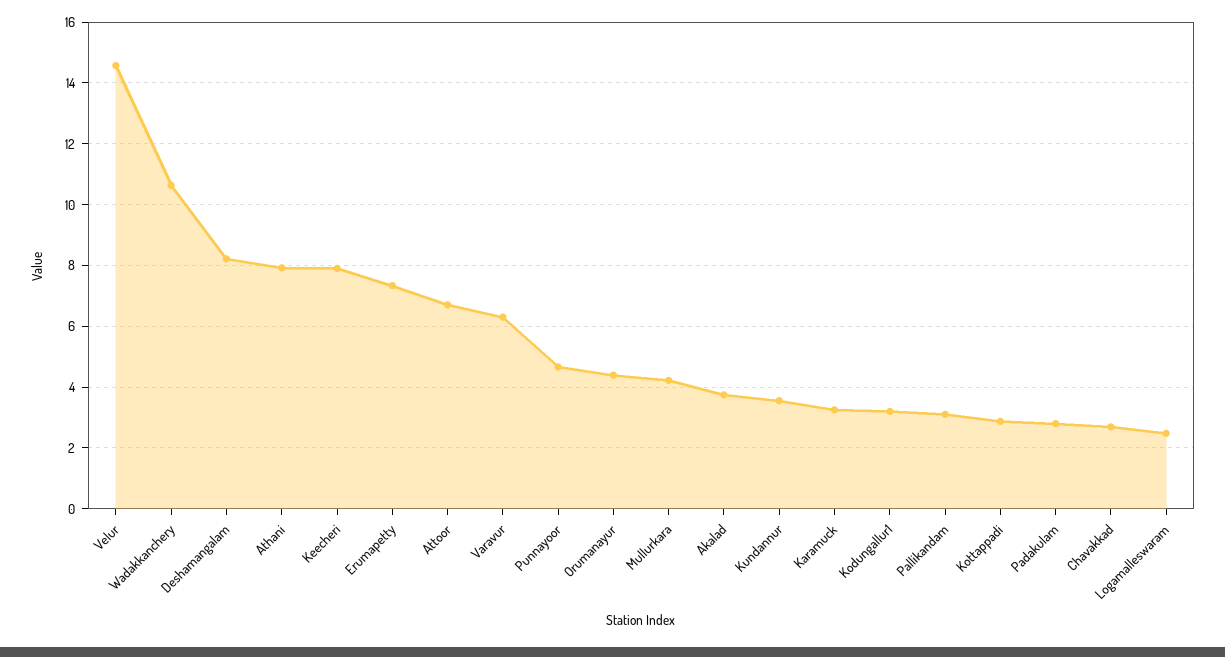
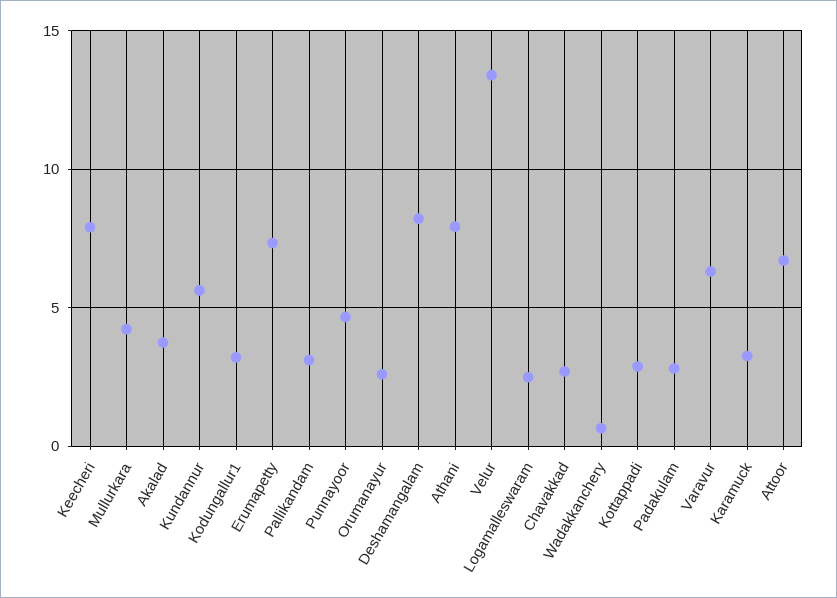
Velur: 14.6 -> 13.5
Wadakkanchery: 10.6 -> 0.5
Orumanayur: 4.4 -> 2.5
Kundannur: 3.6 -> 5.5

